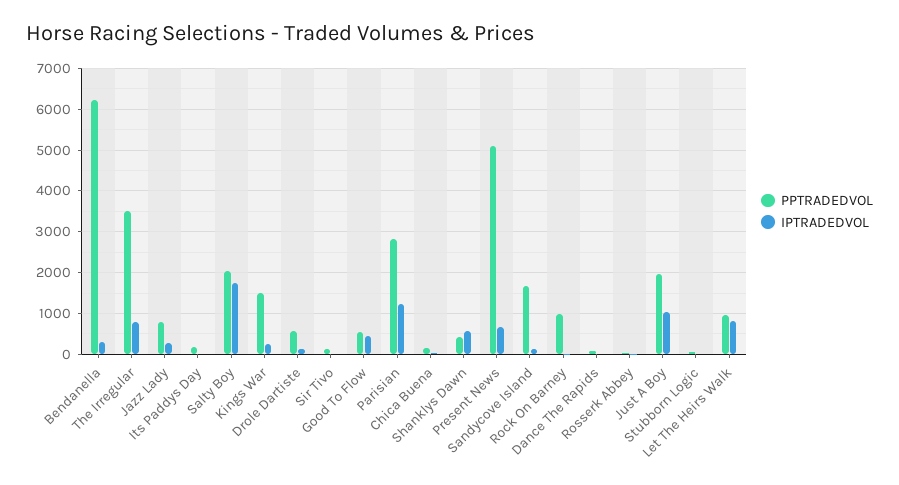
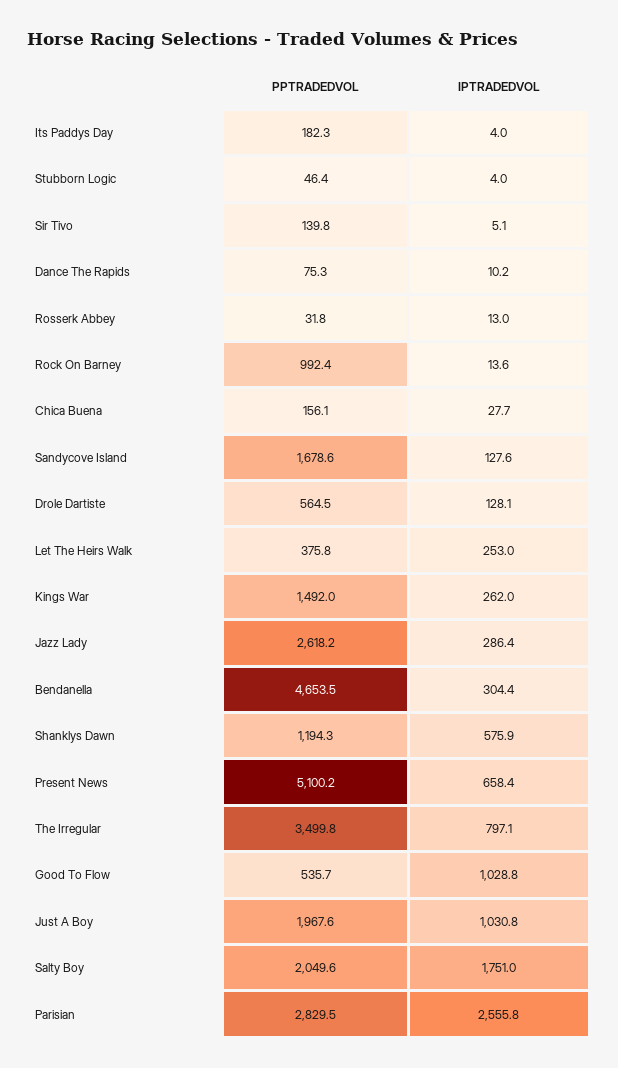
PPTRADEDVOL, Bendanella: 6200 -> 4653.5
PPTRADEDVOL, Jazz Lady: 800 -> 2618.2
IPTRADEDVOL, Good To Flow: 400 -> 1028.8
IPTRADEDVOL, Parisian: 1200 -> 2555.8
PPTRADEDVOL, Shanklys Dawn: 400 -> 1194.3
PPTRADEDVOL, Let The Heirs Walk: 1000 -> 375.8
IPTRADEDVOL, Let The Heirs Walk: 800 -> 253

